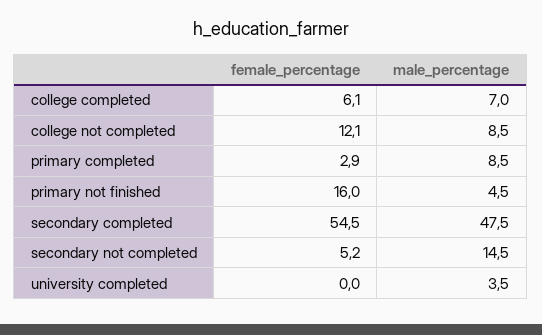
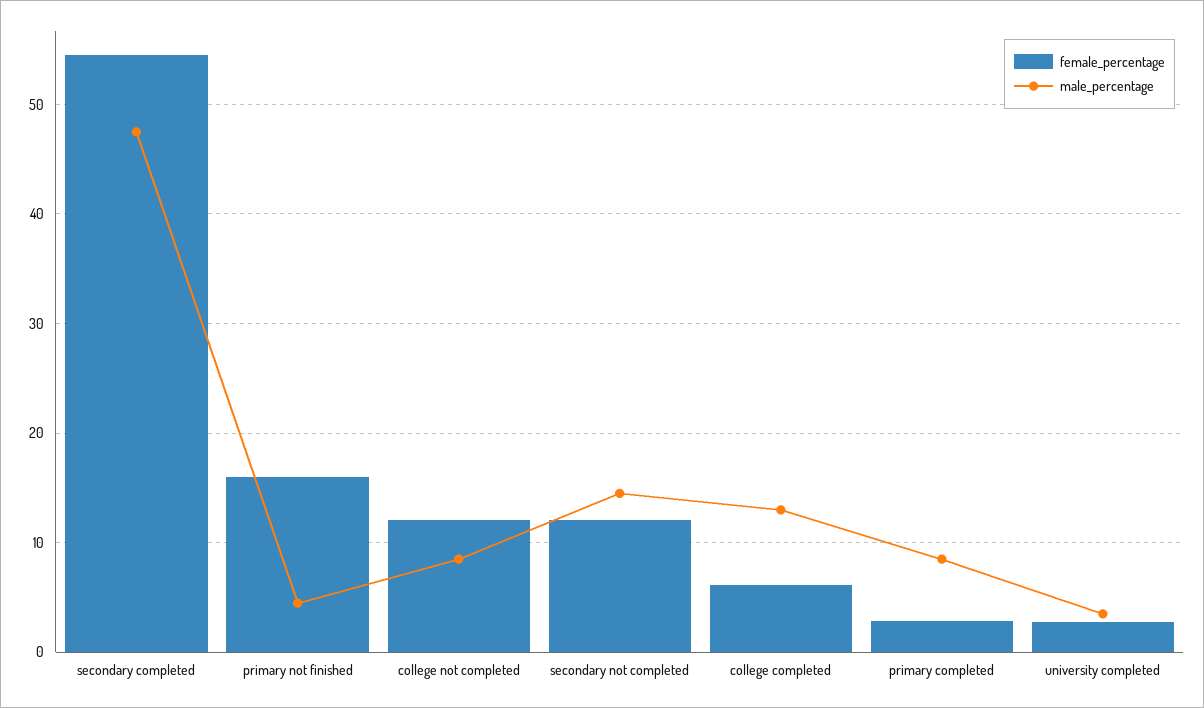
male_percentage, college completed: 7 -> 13
female_percentage, secondary not completed: 5.2 -> 12
female_percentage, university completed: 0 -> 3

